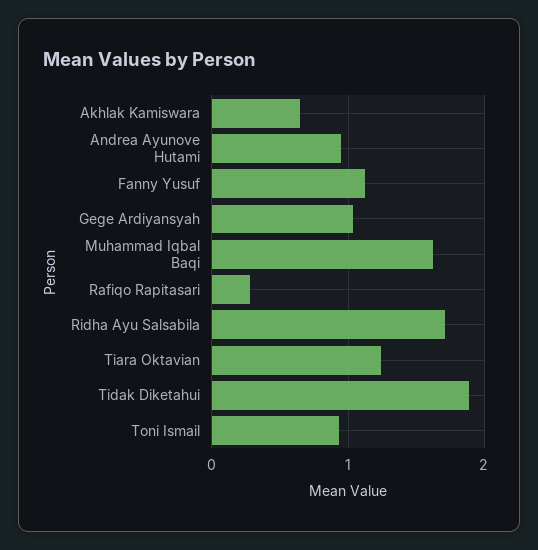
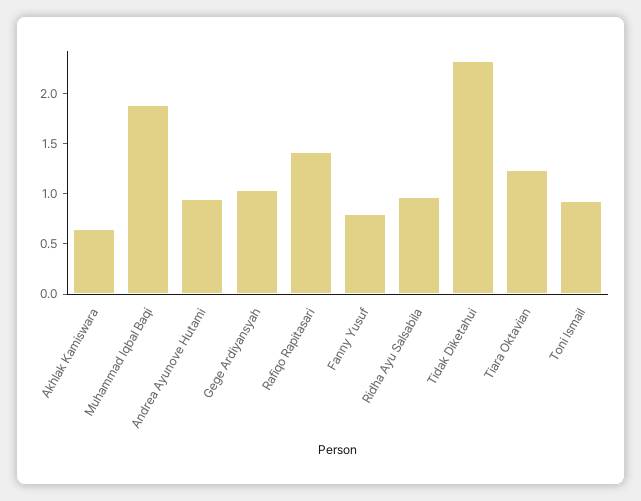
Fanny Yusuf: 1.1 -> 0.8
Muhammad Iqbal Baqi: 1.6 -> 1.9
Rafiqo Rapitasari: 0.3 -> 1.4
Ridha Ayu Salsabila: 1.7 -> 1
Tidak Diketahui: 1.9 -> 2.3

